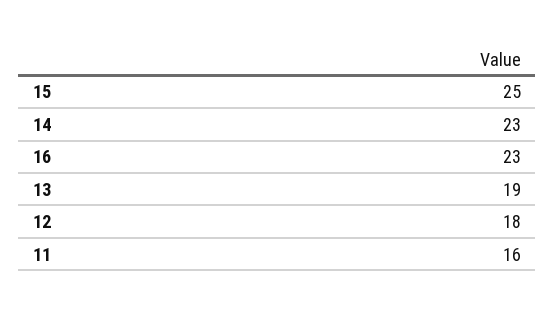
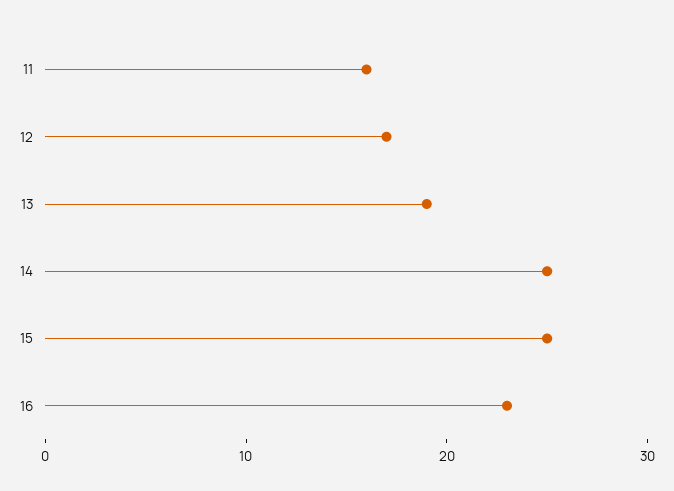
14: 23 -> 25
12: 18 -> 17

